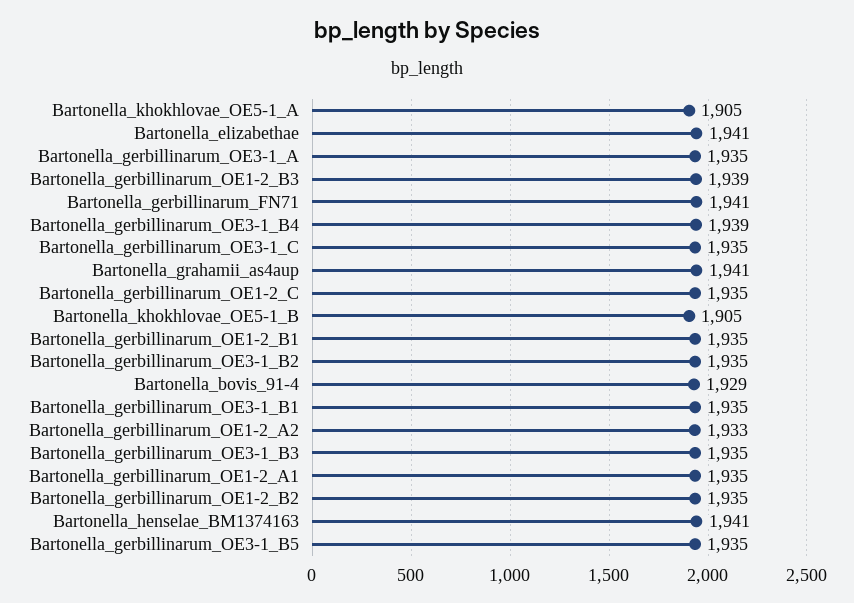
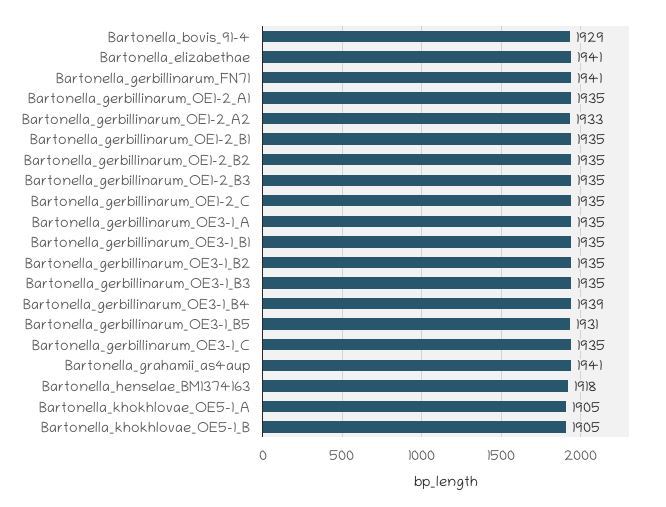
Bartonella_gerbillinarum_OE1-2_B3: 1939 -> 1935
Bartonella_henselae_BM1374163: 1941 -> 1918
Bartonella_gerbillinarum_OE3-1_B5: 1935 -> 1931

